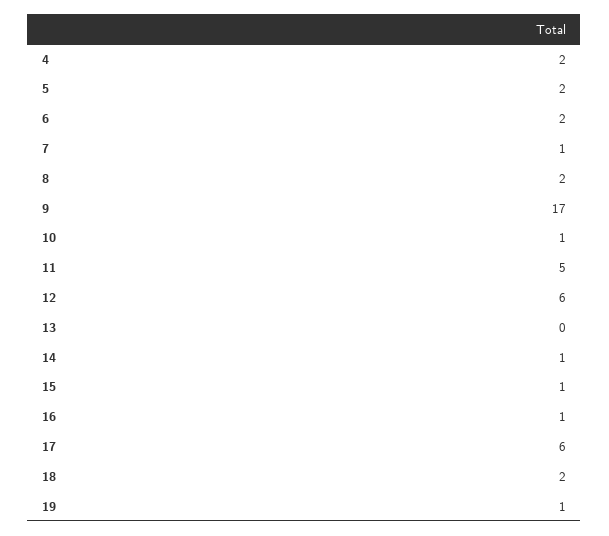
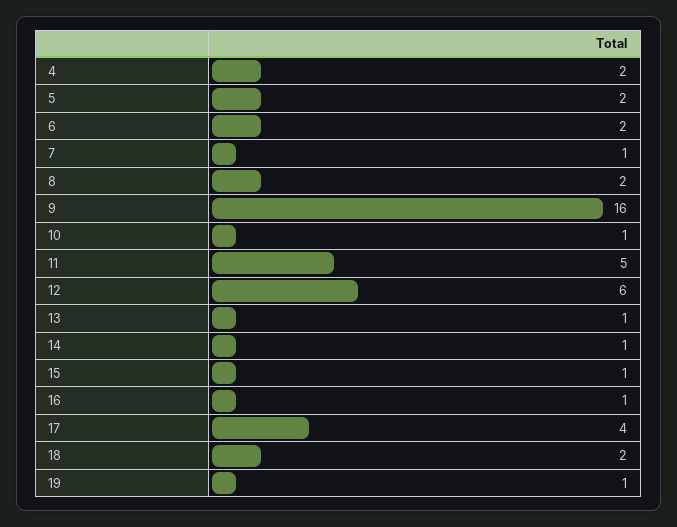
9: 17 -> 16
13: 0 -> 1
17: 6 -> 4

